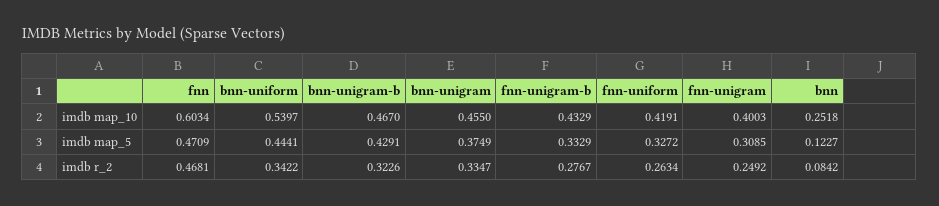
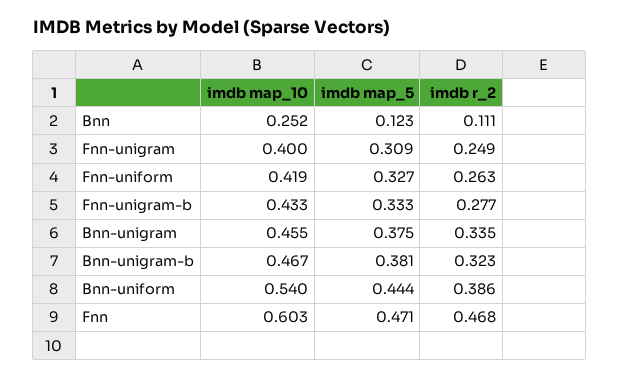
bnn-unigram-b, imdb map_5: 0.4291 -> 0.381
bnn-uniform, imdb r_2: 0.3422 -> 0.386
bnn, imdb r_2: 0.0842 -> 0.111

